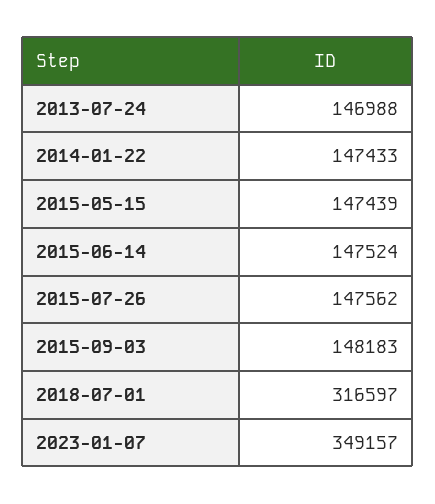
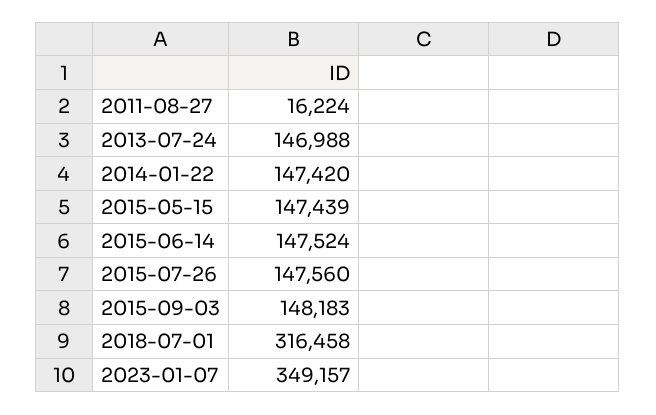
2014-01-22: 147433 -> 147420
2015-07-26: 147562 -> 147560
2018-07-01: 316597 -> 316458
2011-08-27: none -> 16224

